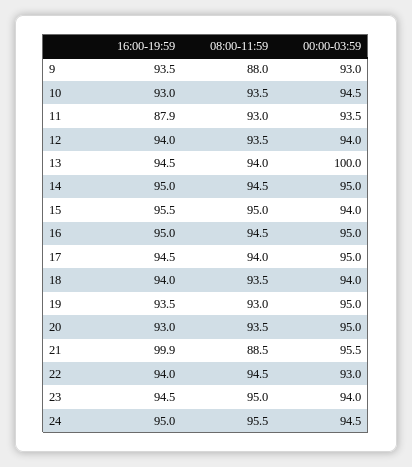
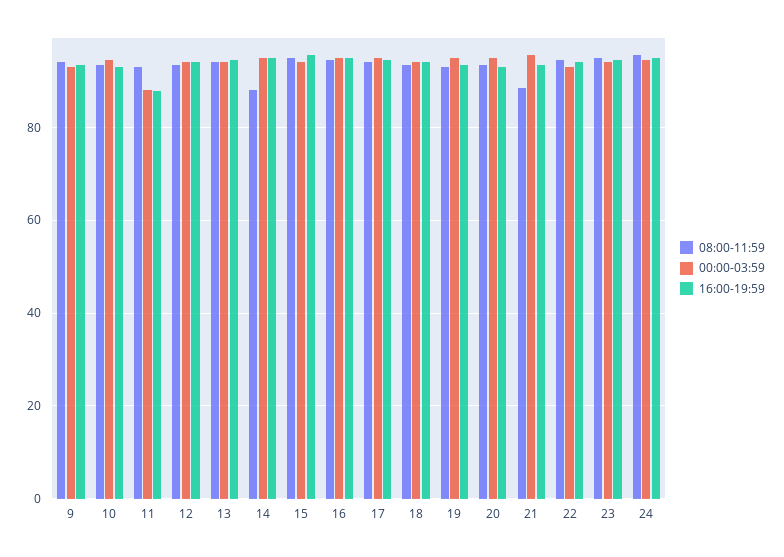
08:00-11:59, 9: 88 -> 94
00:00-03:59, 11: 93.5 -> 88
00:00-03:59, 13: 100 -> 94
08:00-11:59, 14: 94.5 -> 88
16:00-19:59, 21: 99.9 -> 94

